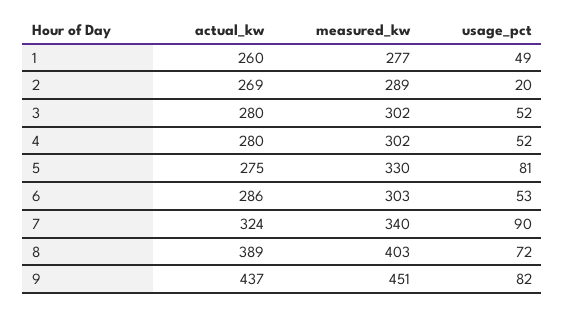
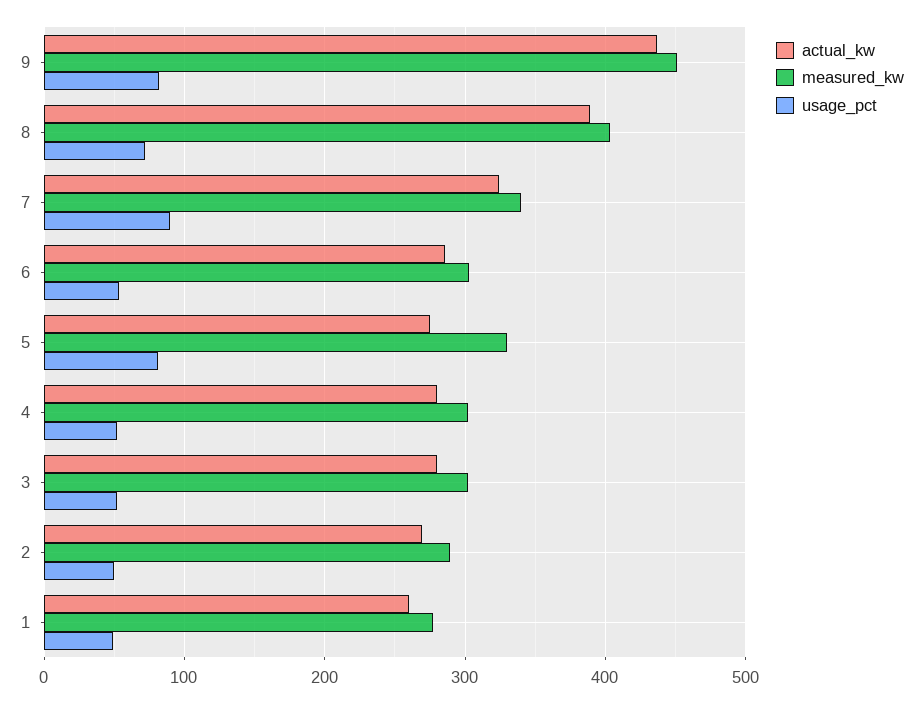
usage_pct, 2: 20 -> 50

